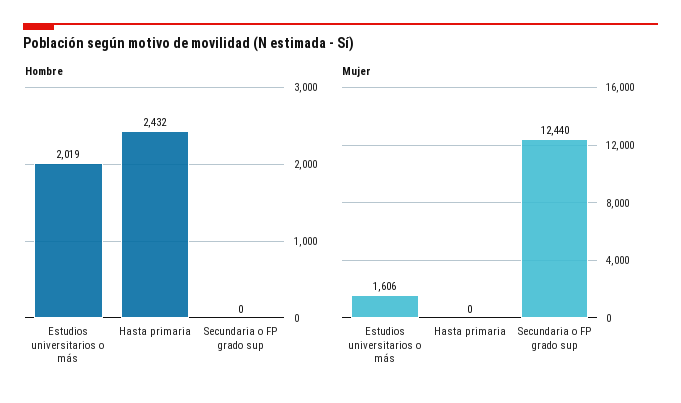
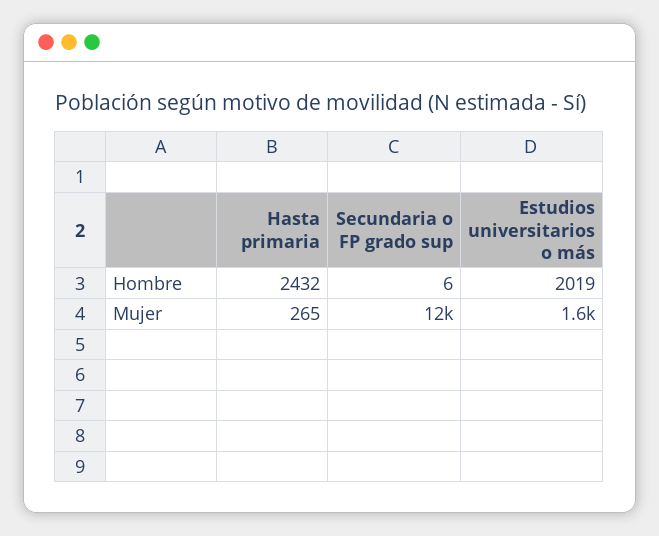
Hombre, Secundaria o FP grado sup: 0 -> 6
Mujer, Hasta primaria: 0 -> 265

